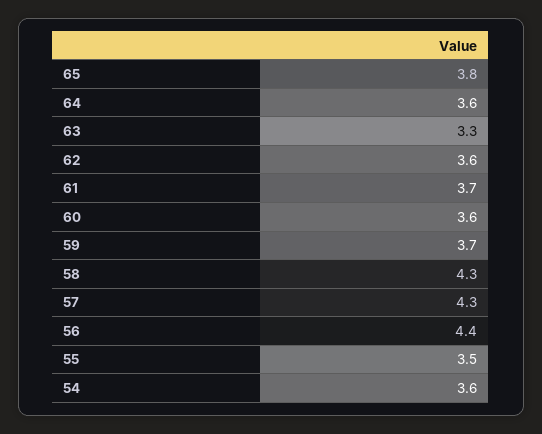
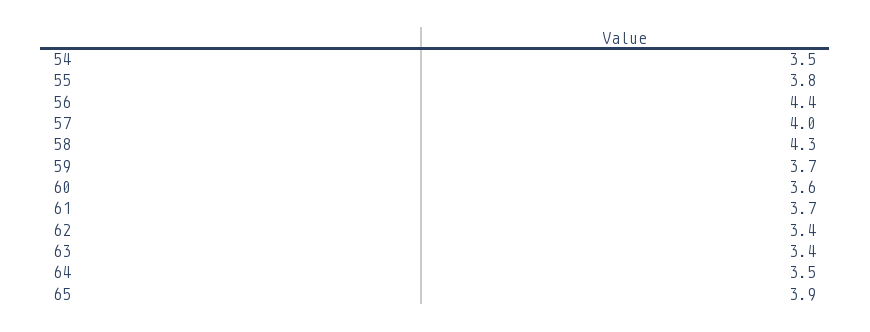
65: 3.8 -> 3.9
64: 3.6 -> 3.5
63: 3.3 -> 3.4
62: 3.6 -> 3.4
57: 4.3 -> 4
55: 3.5 -> 3.8
54: 3.6 -> 3.5

